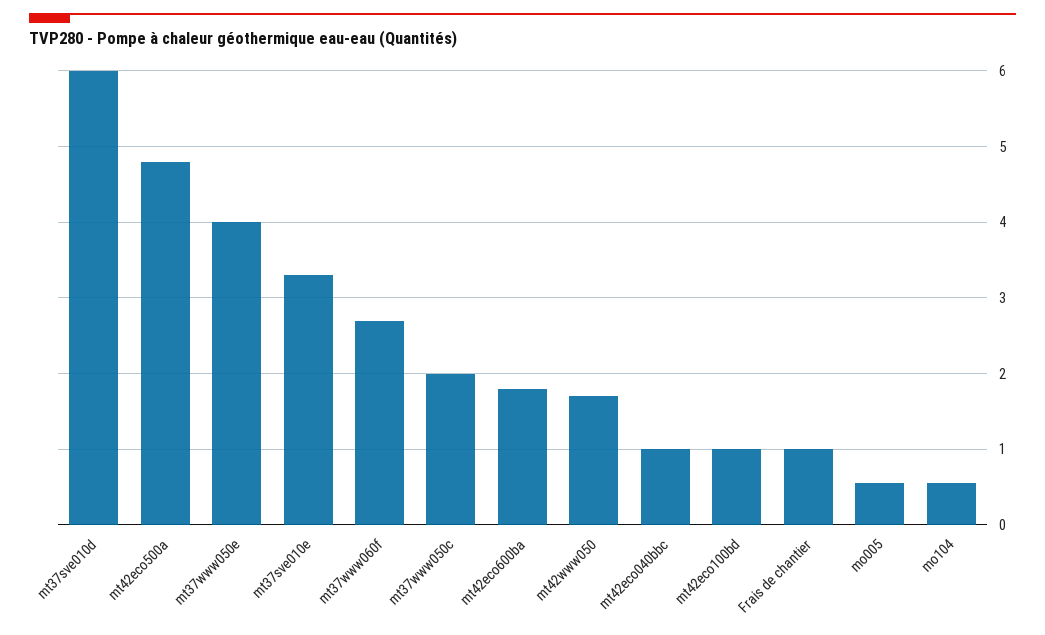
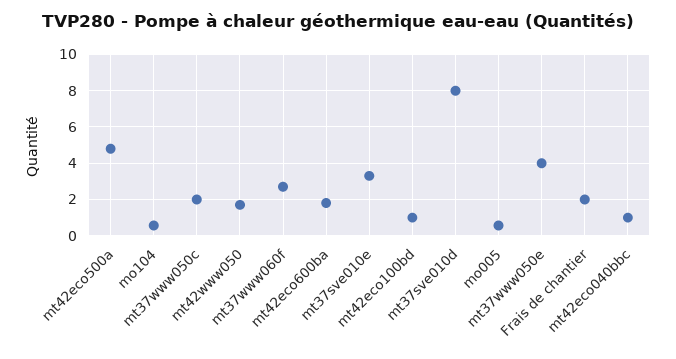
mt37sve010d: 6 -> 8
Frais de chantier: 1 -> 2

